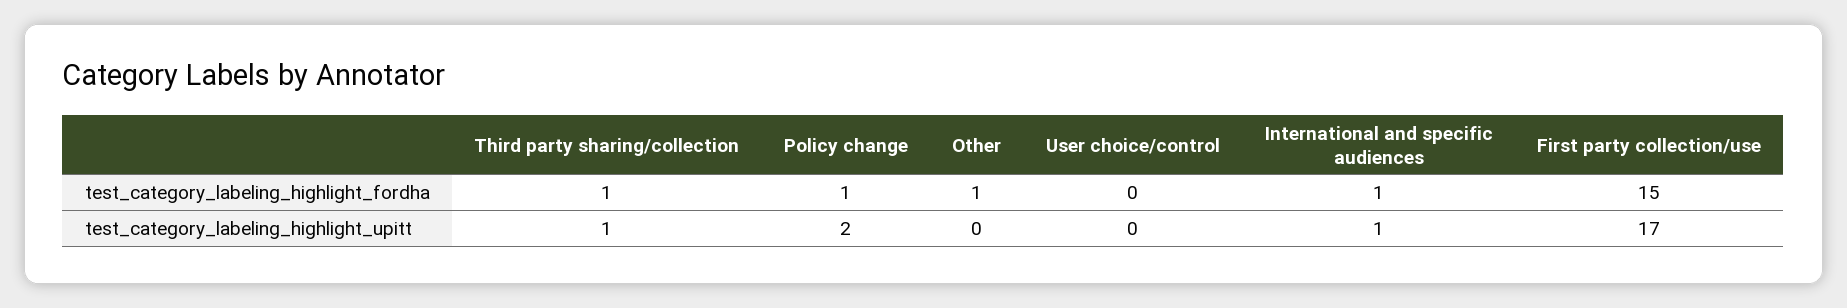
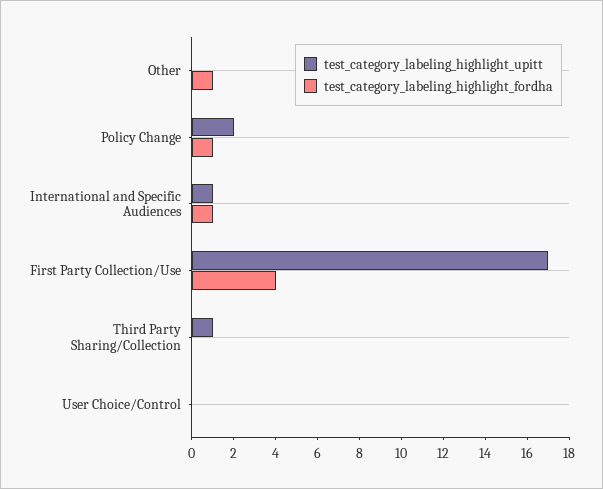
test_category_labeling_highlight_fordha, Third party sharing/collection: 1 -> 0
test_category_labeling_highlight_fordha, First party collection/use: 15 -> 4

